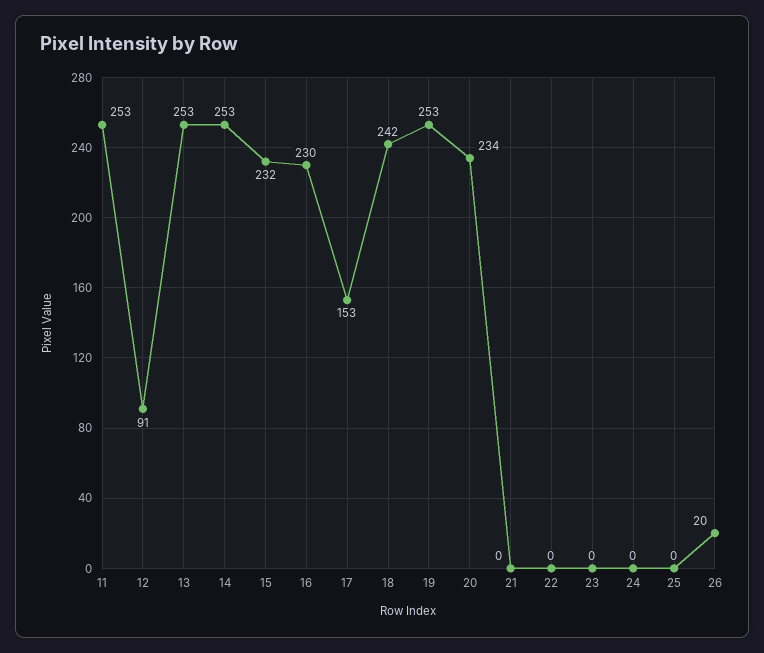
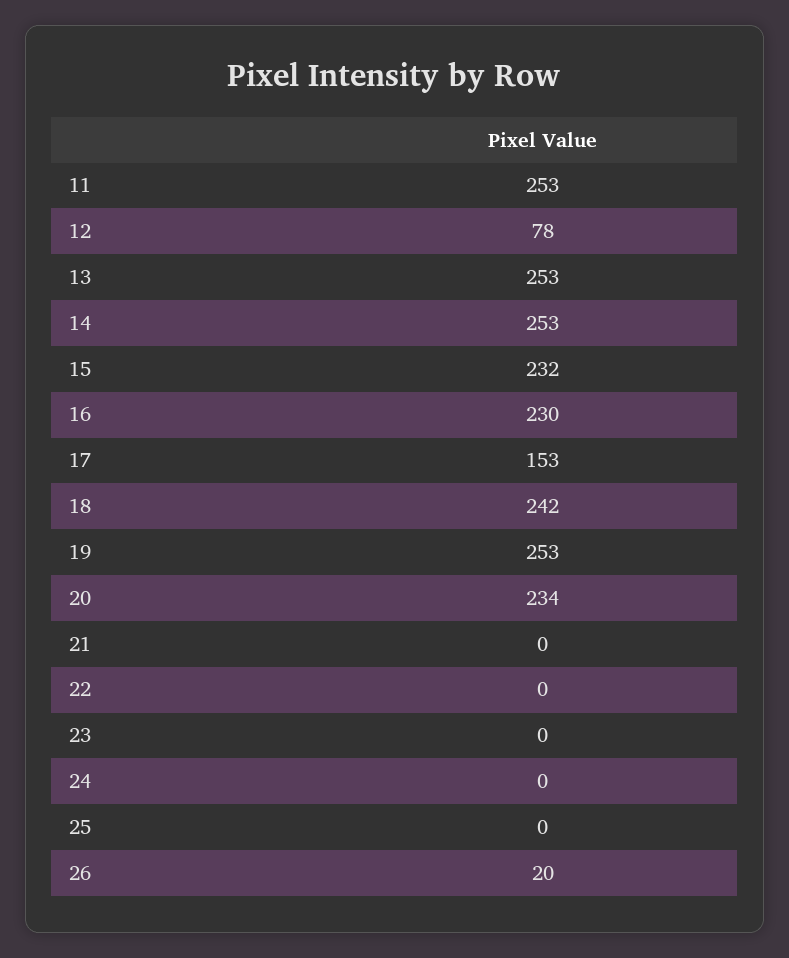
12: 91 -> 78

